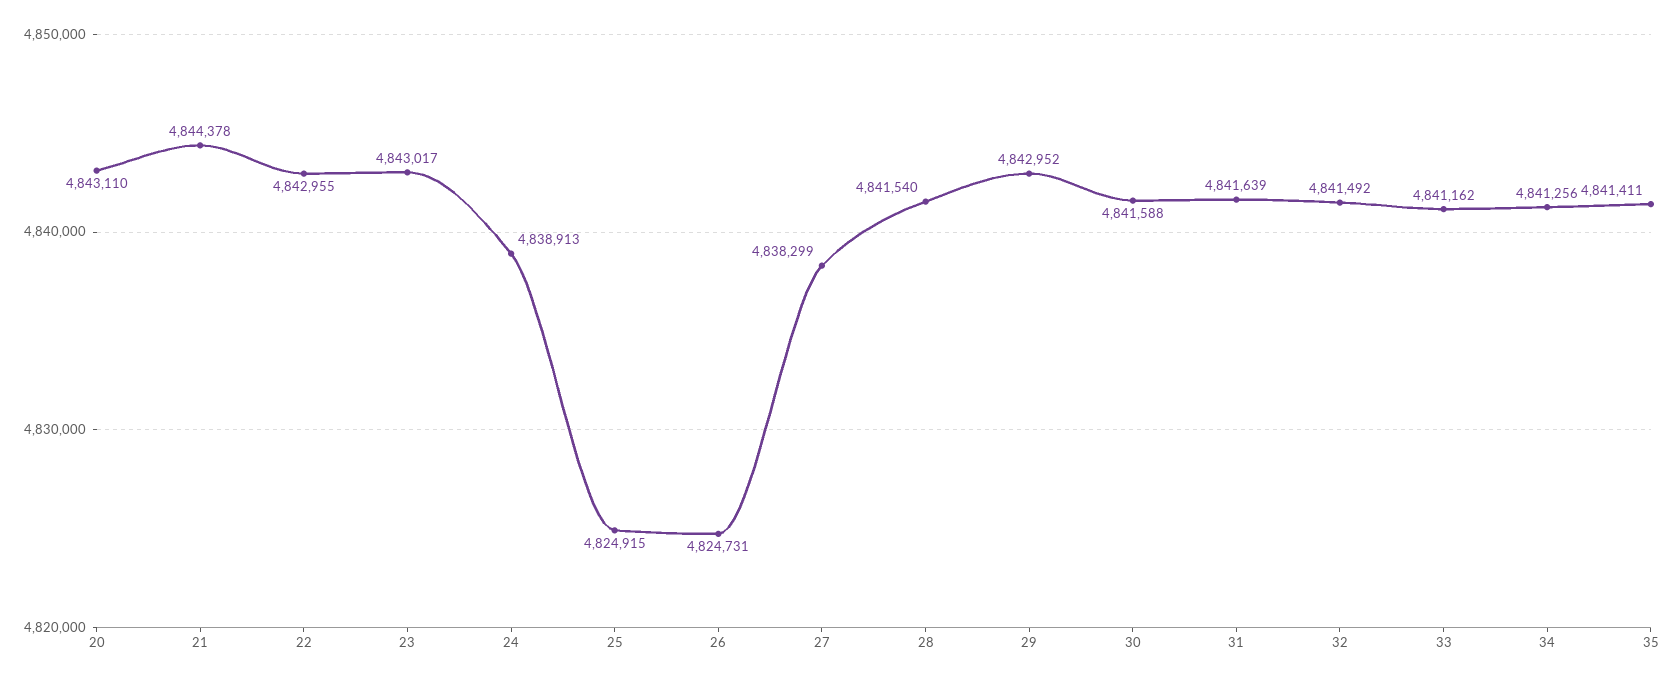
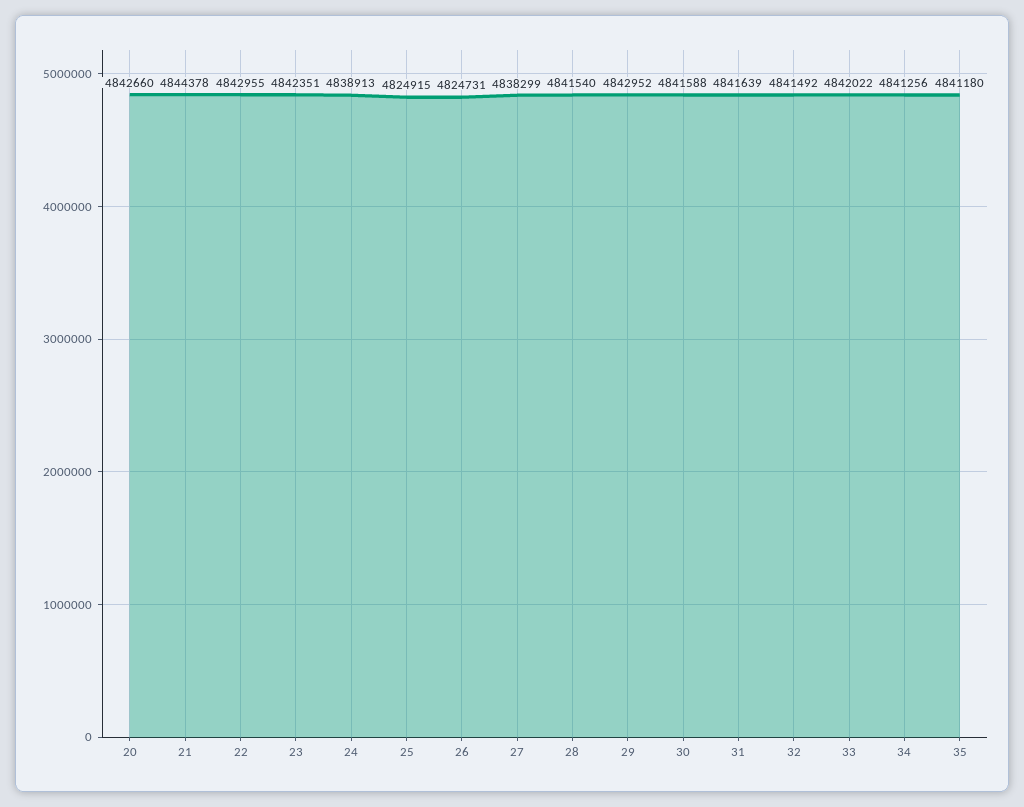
20: 4843110 -> 4842660
23: 4843017 -> 4842351
33: 4841162 -> 4842022
35: 4841411 -> 4841180

